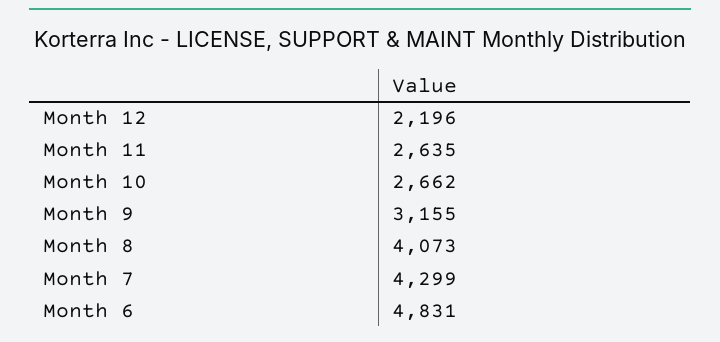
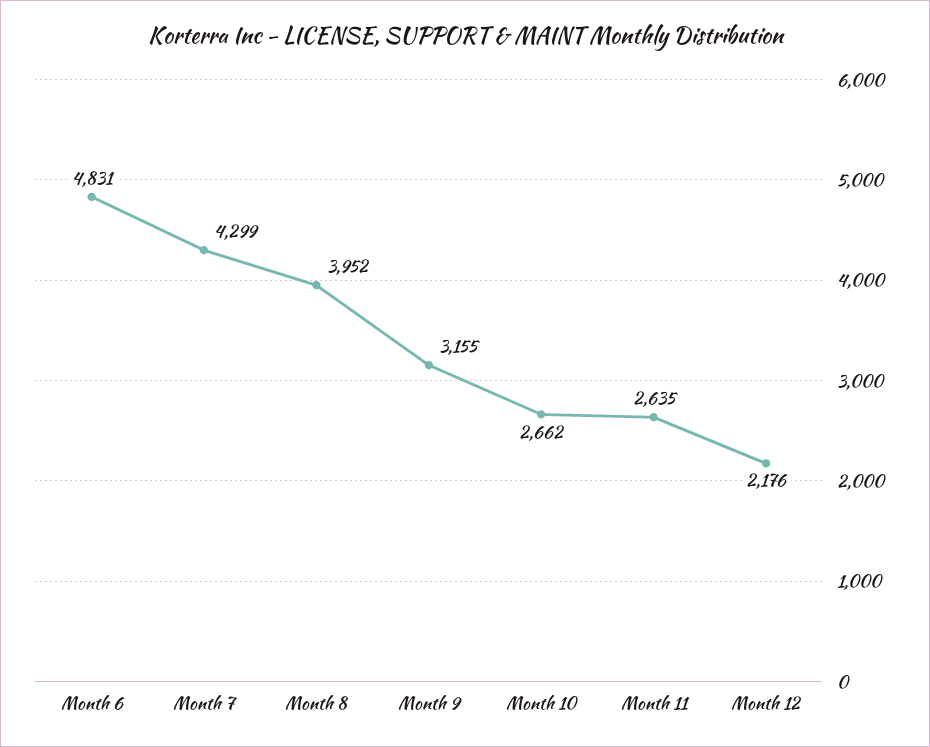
Month 12: 2196 -> 2176
Month 8: 4073 -> 3952

